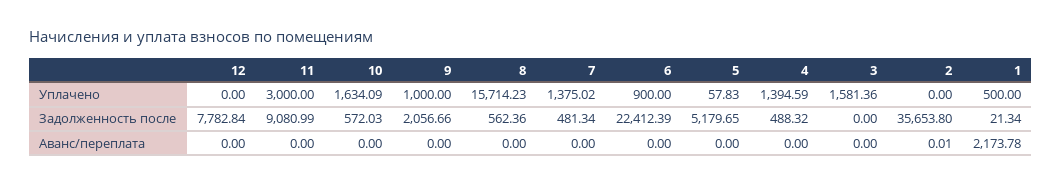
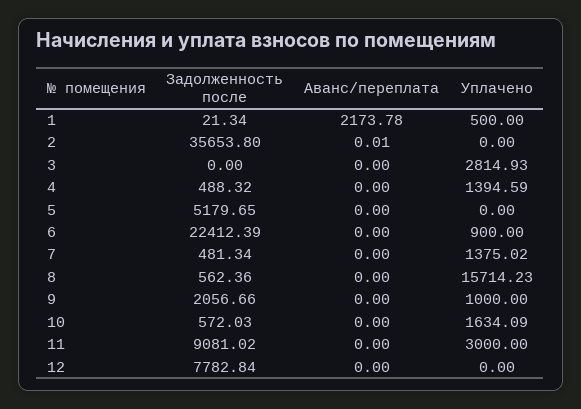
5, Уплачено: 57.83 -> 0
3, Уплачено: 1581.36 -> 2814.93
11, Задолженность после: 9080.99 -> 9081.02

